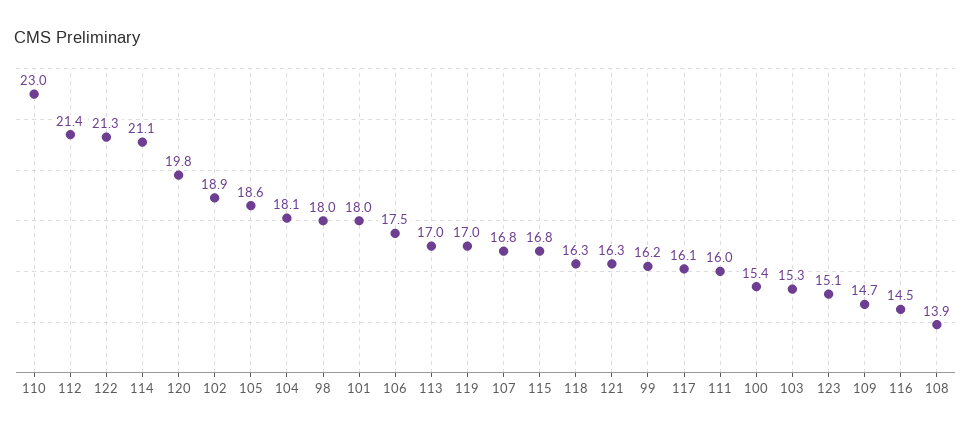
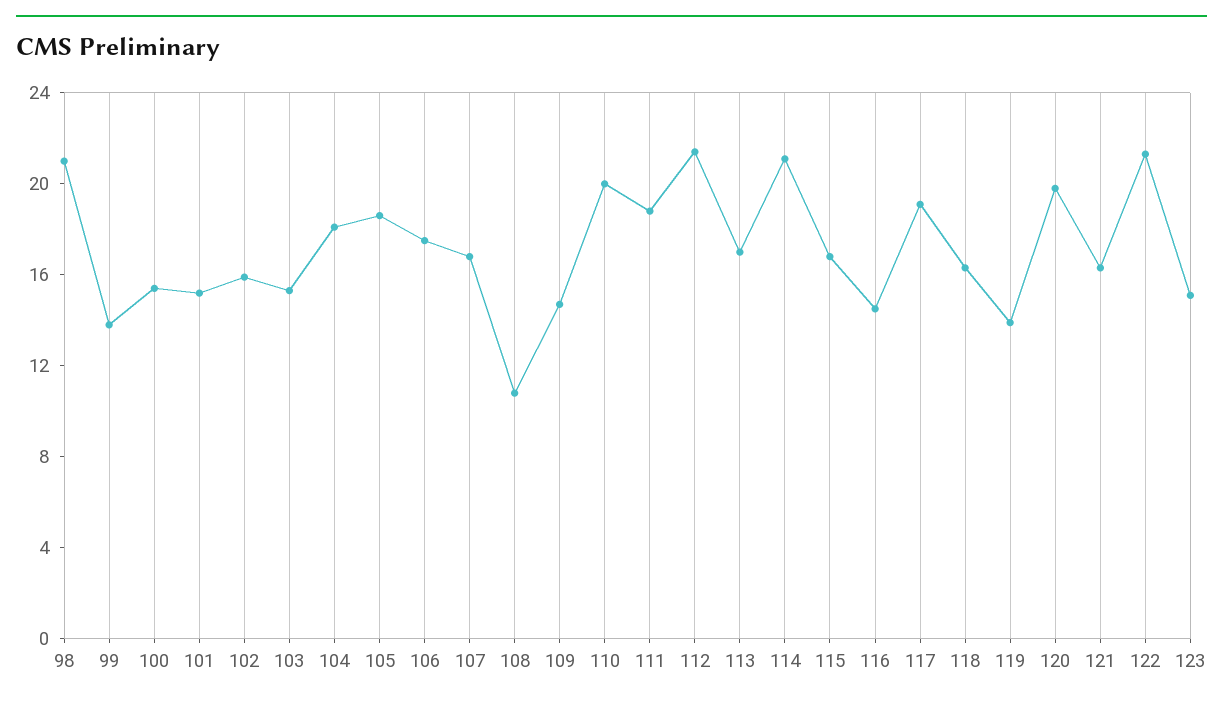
110: 23 -> 20
102: 18.9 -> 16
98: 18 -> 21
101: 18 -> 15
119: 17 -> 14
99: 16.2 -> 14
117: 16.1 -> 19
111: 16 -> 19
108: 13.9 -> 11

